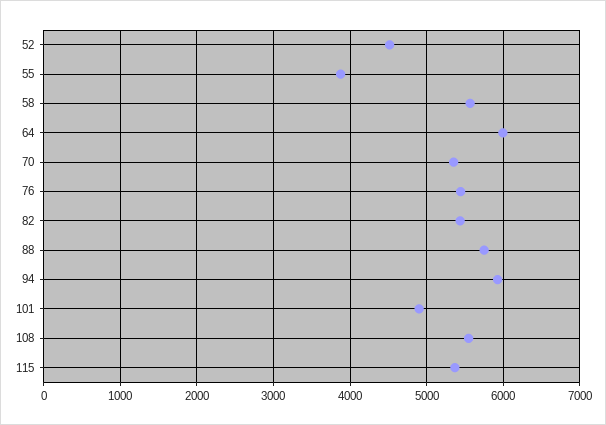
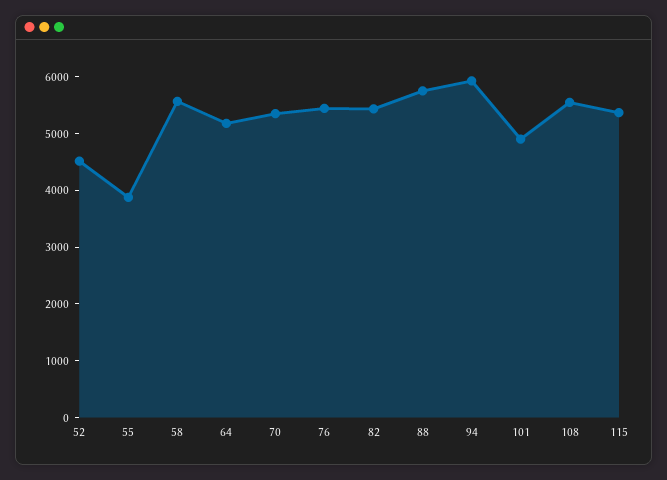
64: 6000 -> 5200

